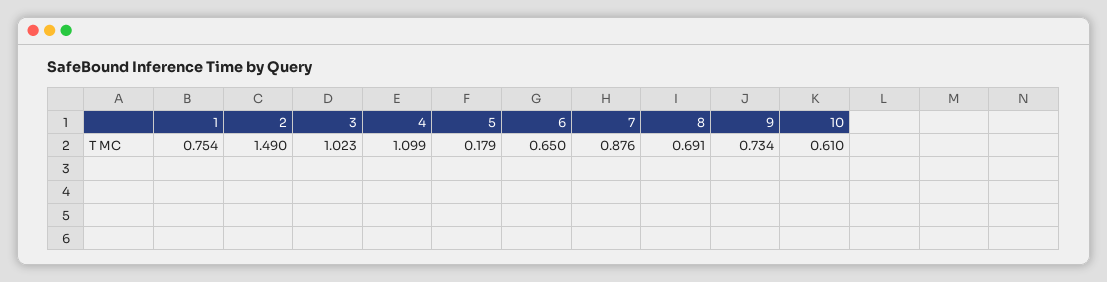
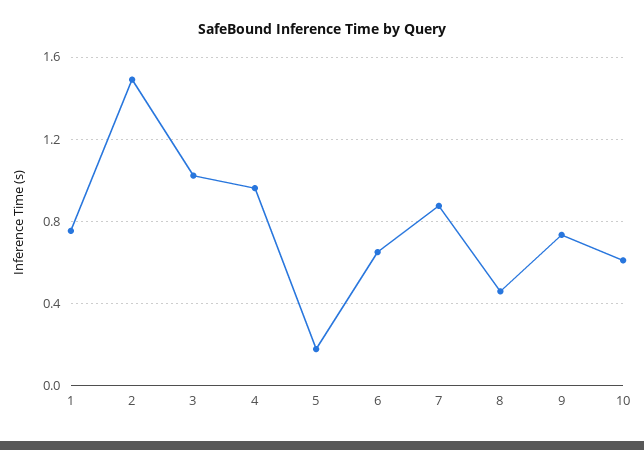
4: 1.099 -> 0.95
8: 0.691 -> 0.45

